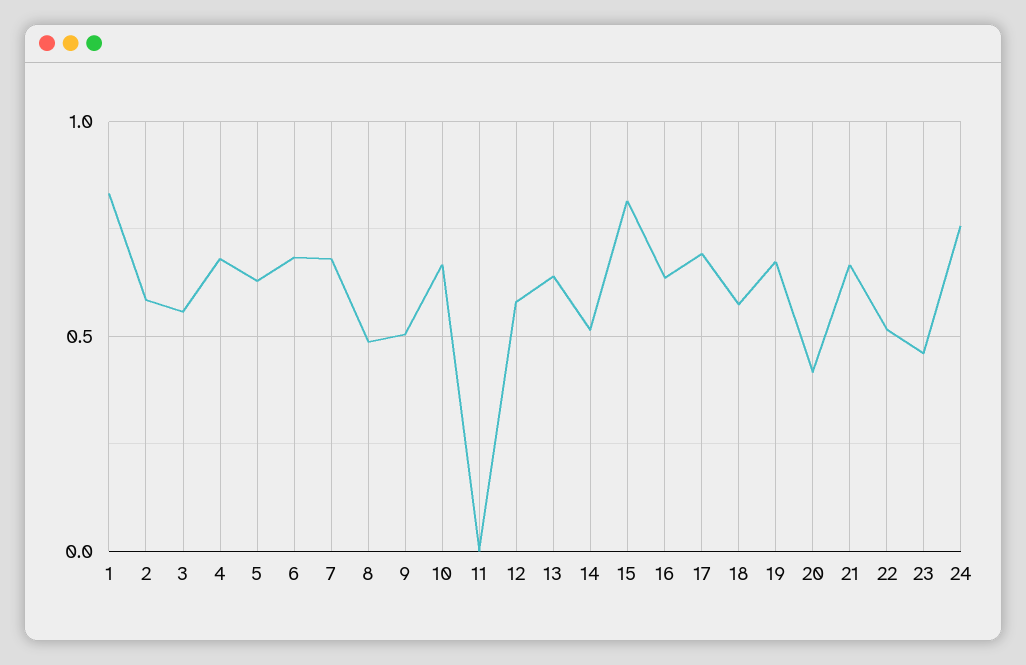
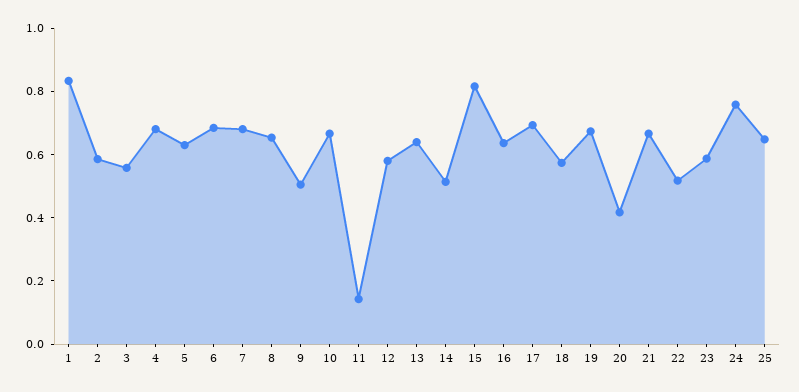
8: 0.5 -> 0.65
11: 0 -> 0.15
23: 0.45 -> 0.6
25: none -> 0.65

